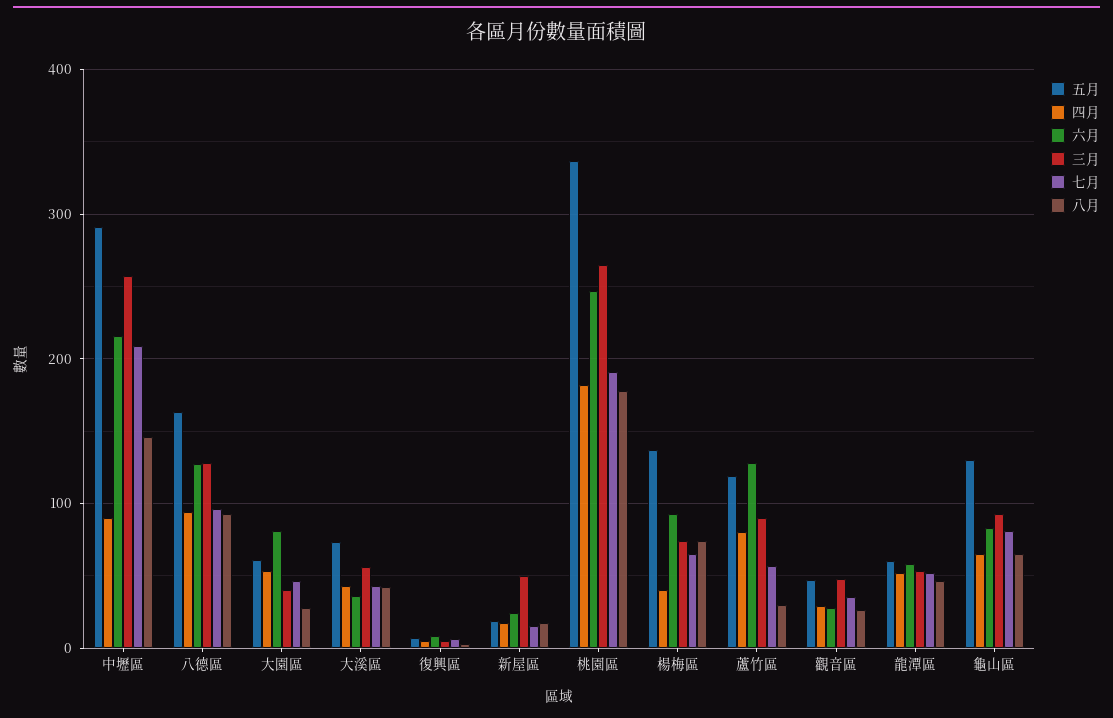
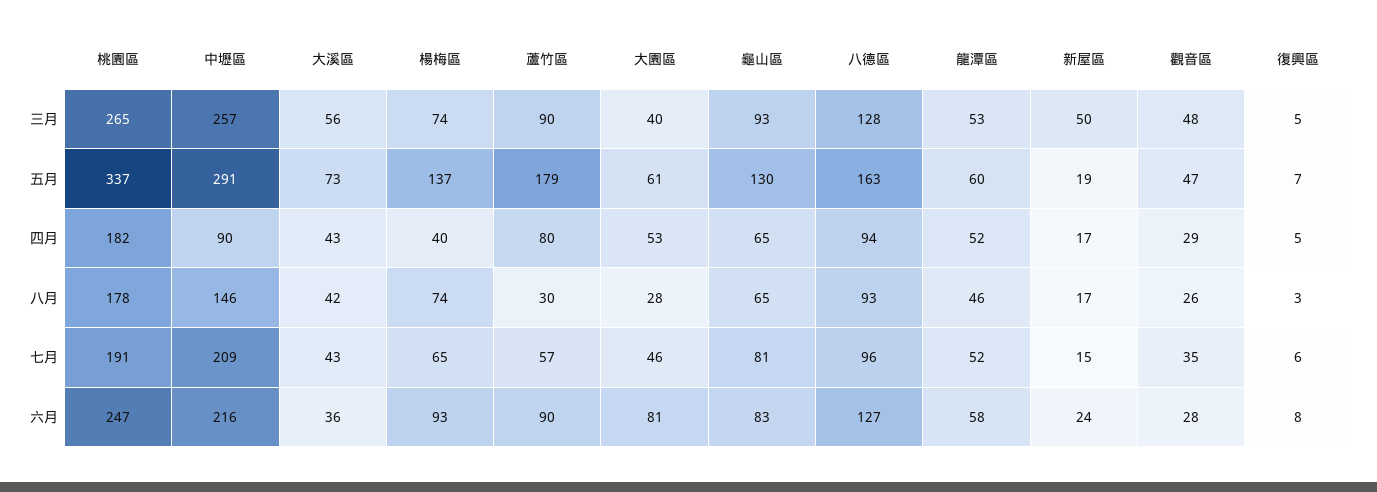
五月, 蘆竹區: 120 -> 179
六月, 蘆竹區: 130 -> 90

